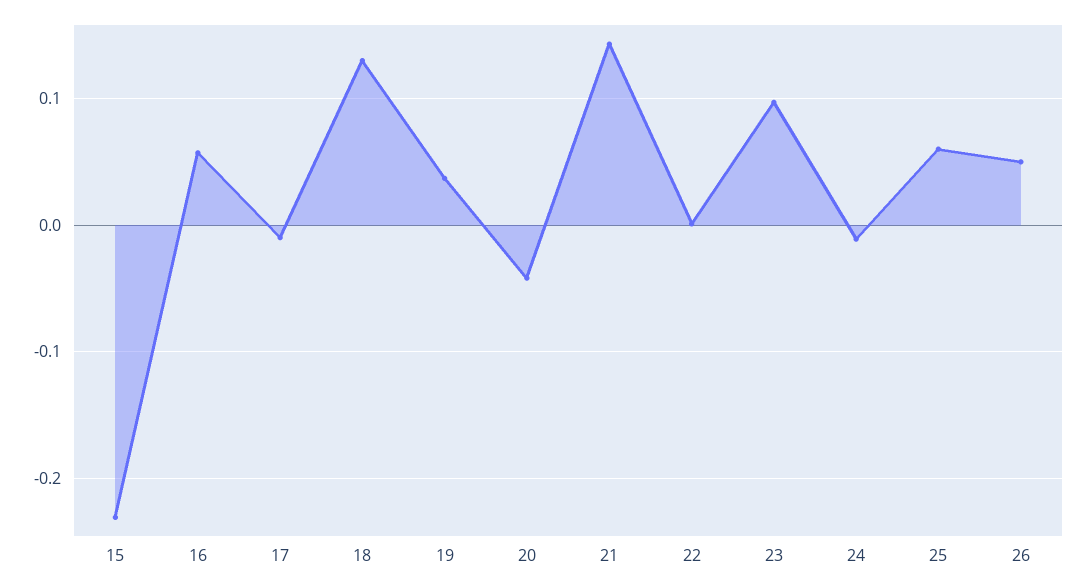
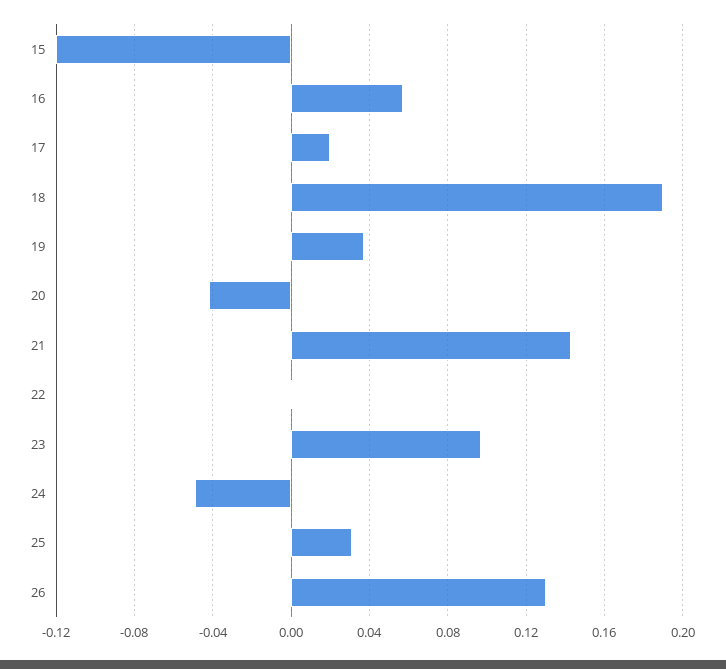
15: -0.23 -> -0.12
17: -0.01 -> 0.02
18: 0.13 -> 0.19
24: -0.01 -> -0.05
25: 0.06 -> 0.03
26: 0.05 -> 0.13

